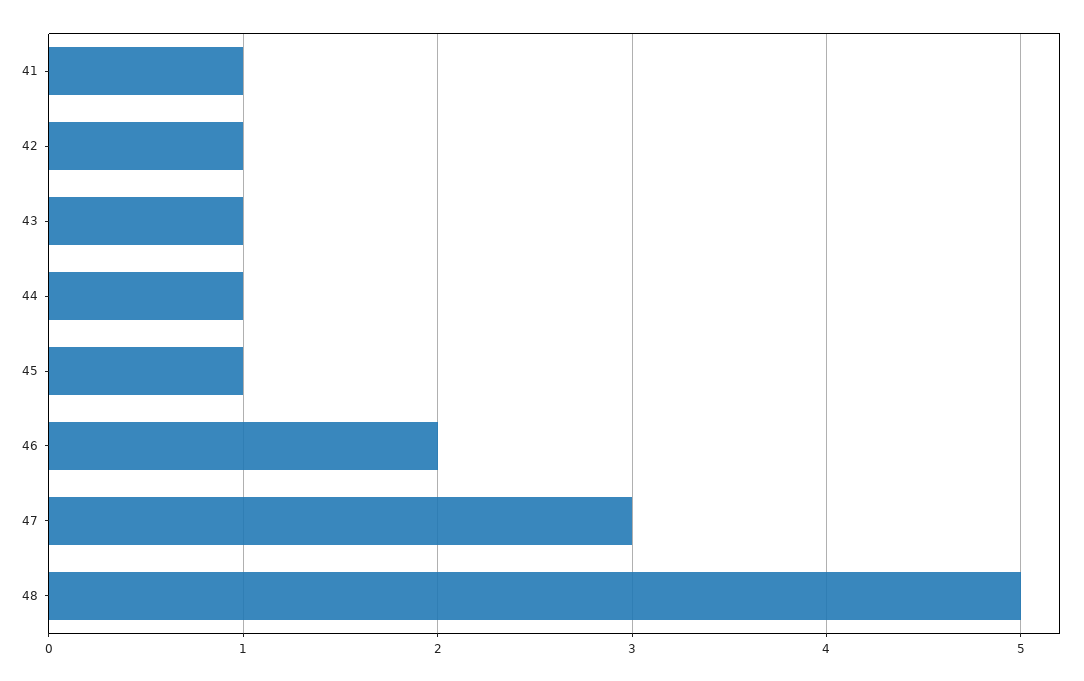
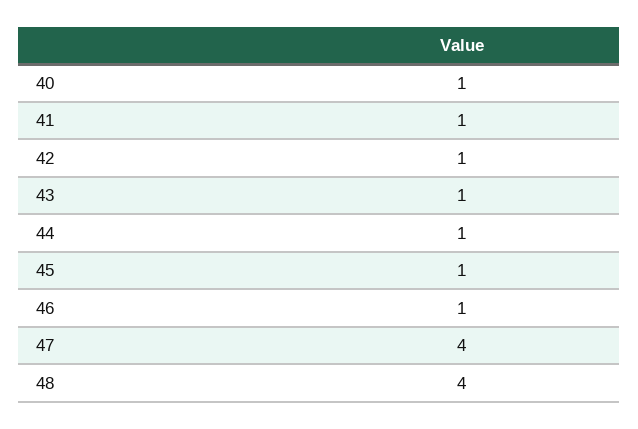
46: 2 -> 1
47: 3 -> 4
48: 5 -> 4
40: none -> 1

